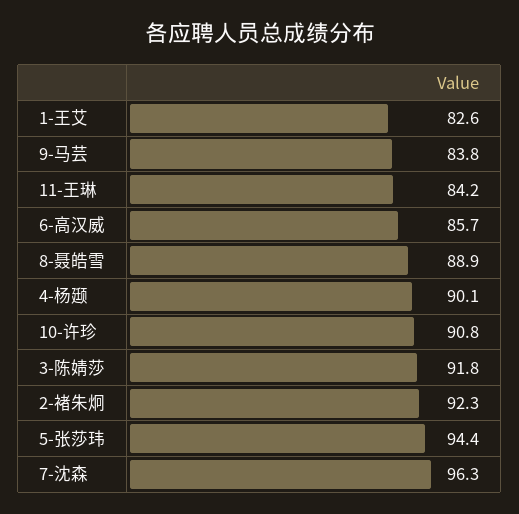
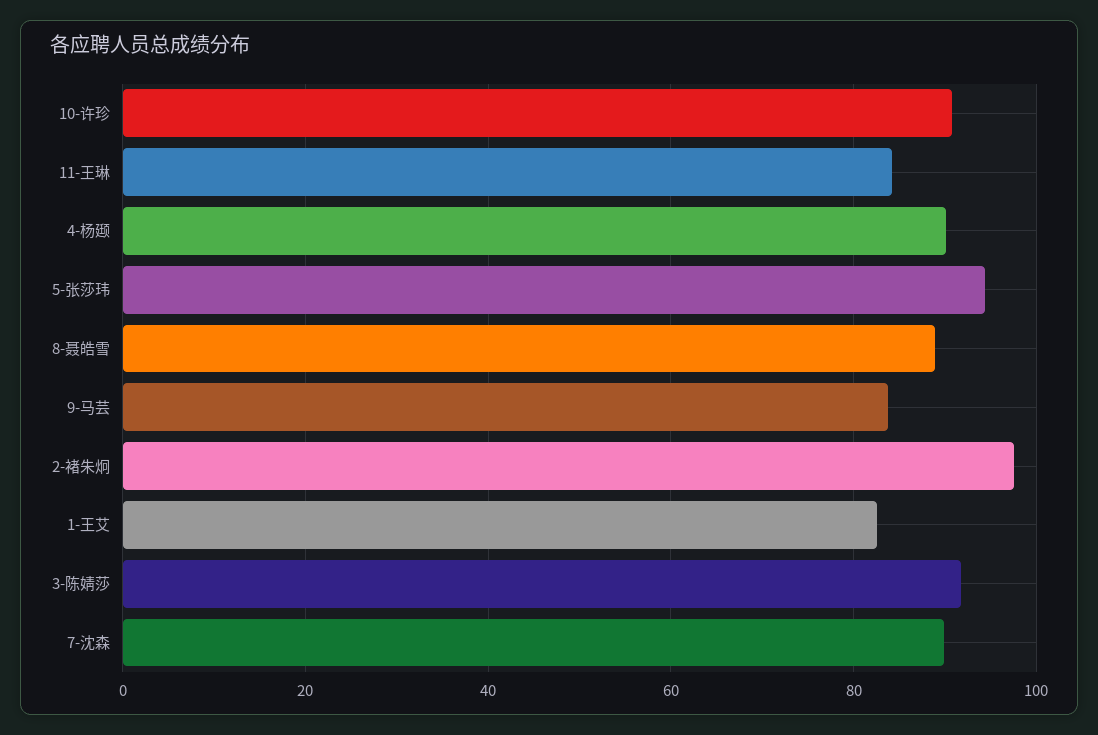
6-高汉威: 85.7 -> none
2-褚朱炯: 92.3 -> 98
7-沈森: 96.3 -> 90

